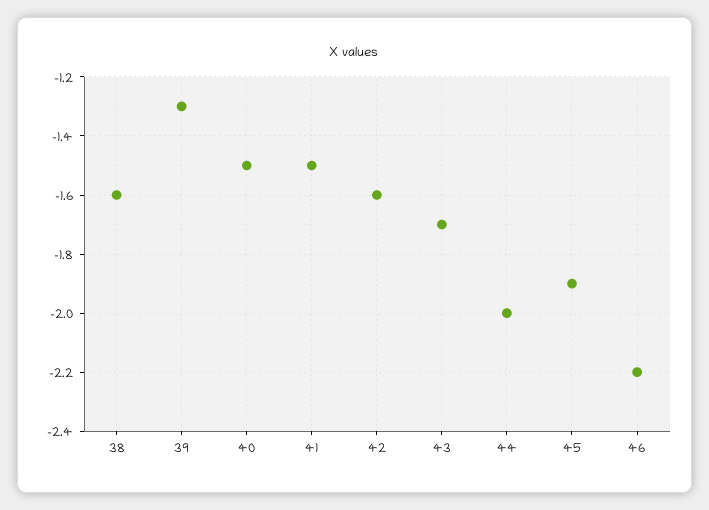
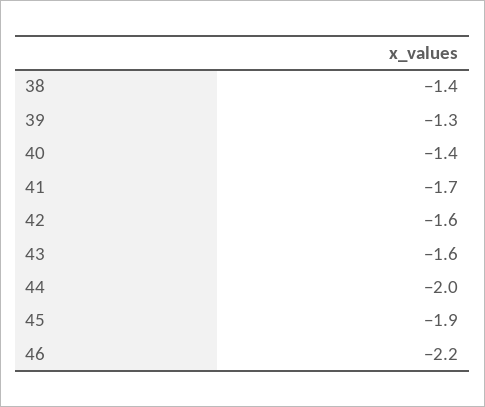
38: -1.6 -> -1.4
40: -1.5 -> -1.4
41: -1.5 -> -1.7
43: -1.7 -> -1.6

